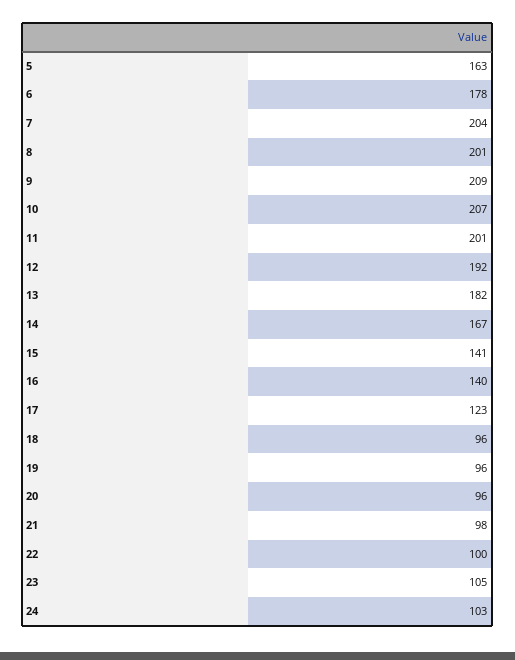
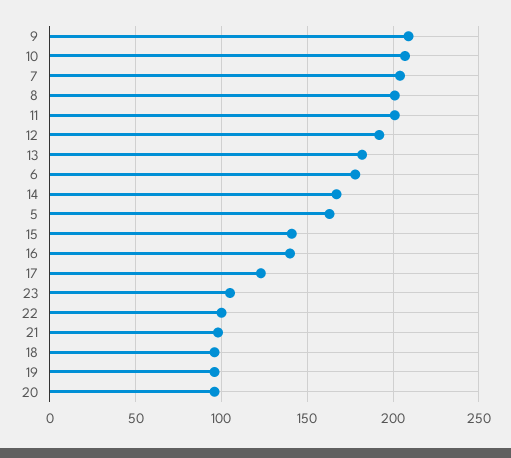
24: 103 -> none

